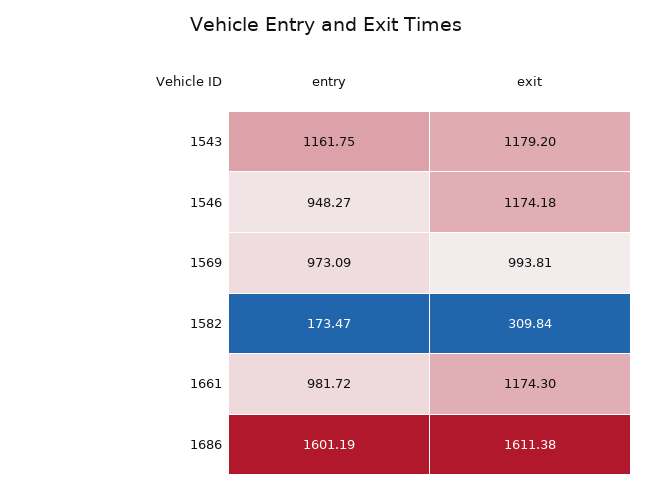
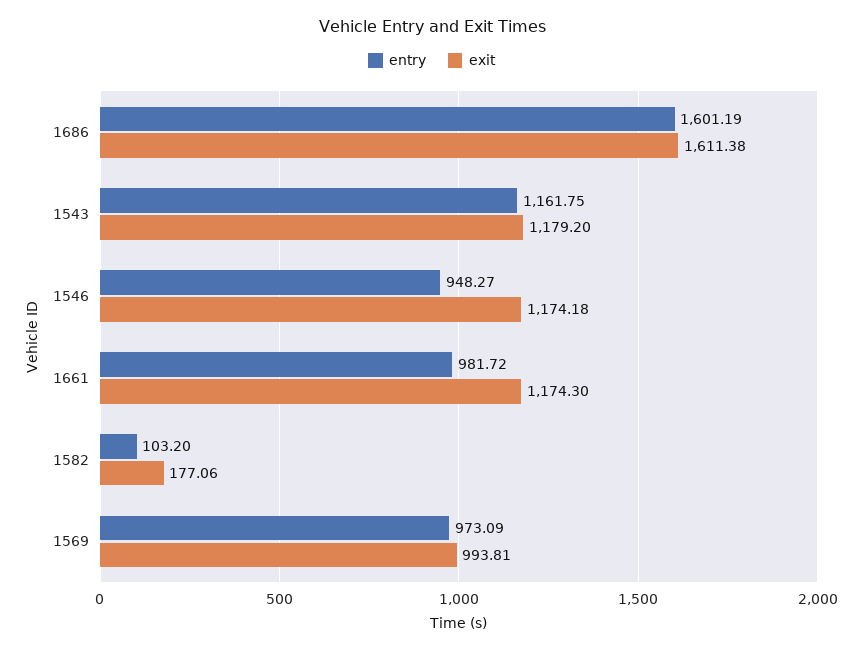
entry, 1582: 173.47 -> 103.2
exit, 1582: 309.84 -> 177.06

